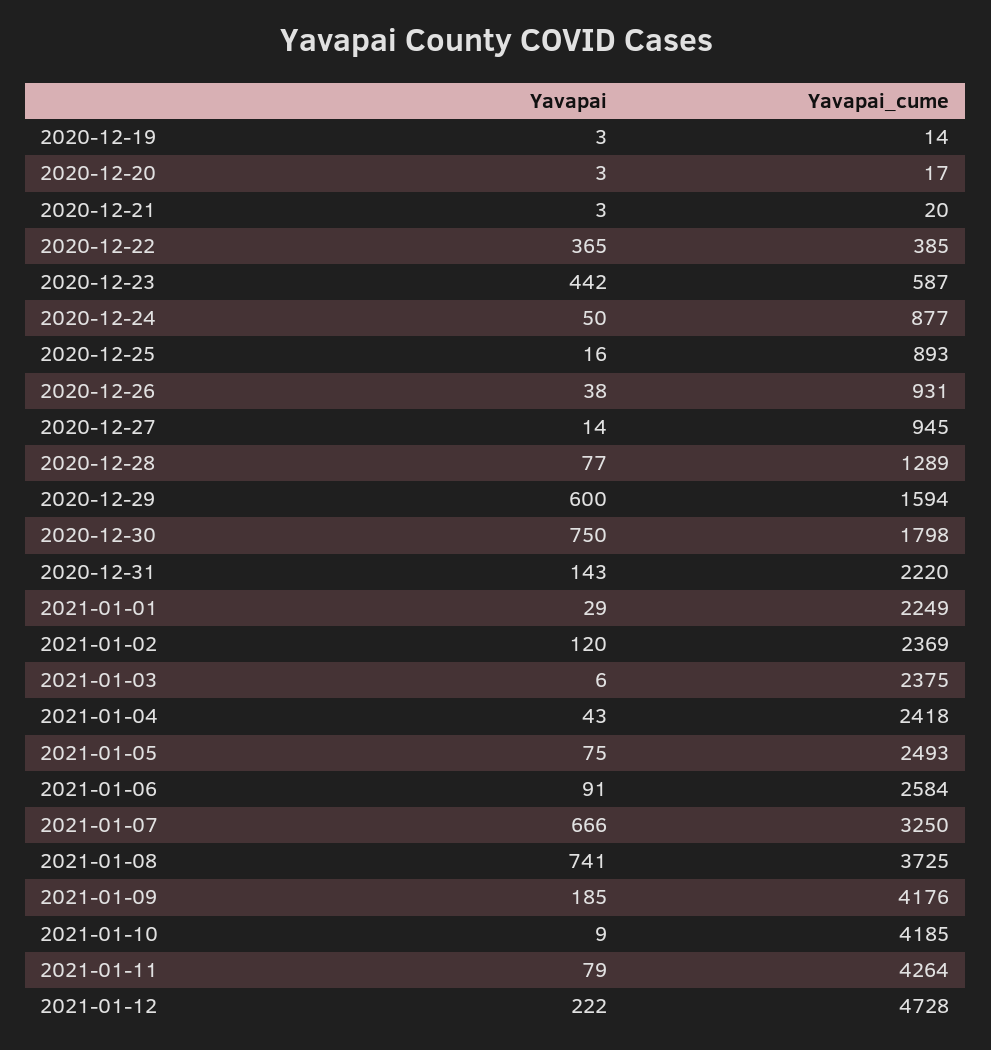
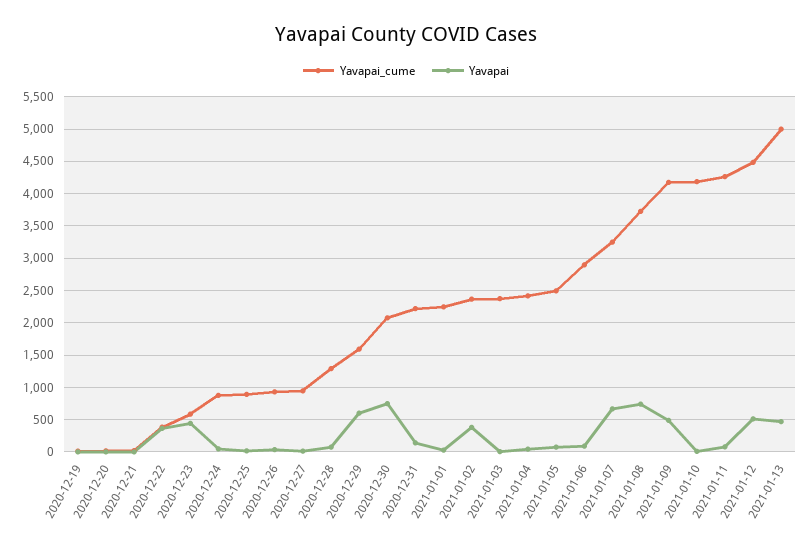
Yavapai_cume, 2020-12-30: 1798 -> 2100
Yavapai, 2021-01-02: 120 -> 400
Yavapai_cume, 2021-01-06: 2584 -> 2900
Yavapai, 2021-01-09: 185 -> 500
Yavapai, 2021-01-12: 222 -> 500
Yavapai_cume, 2021-01-12: 4728 -> 4500
Yavapai_cume, 2021-01-13: none -> 5000
Yavapai, 2021-01-13: none -> 500

